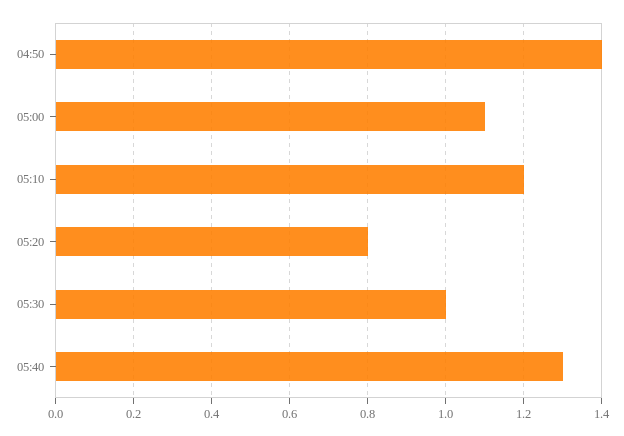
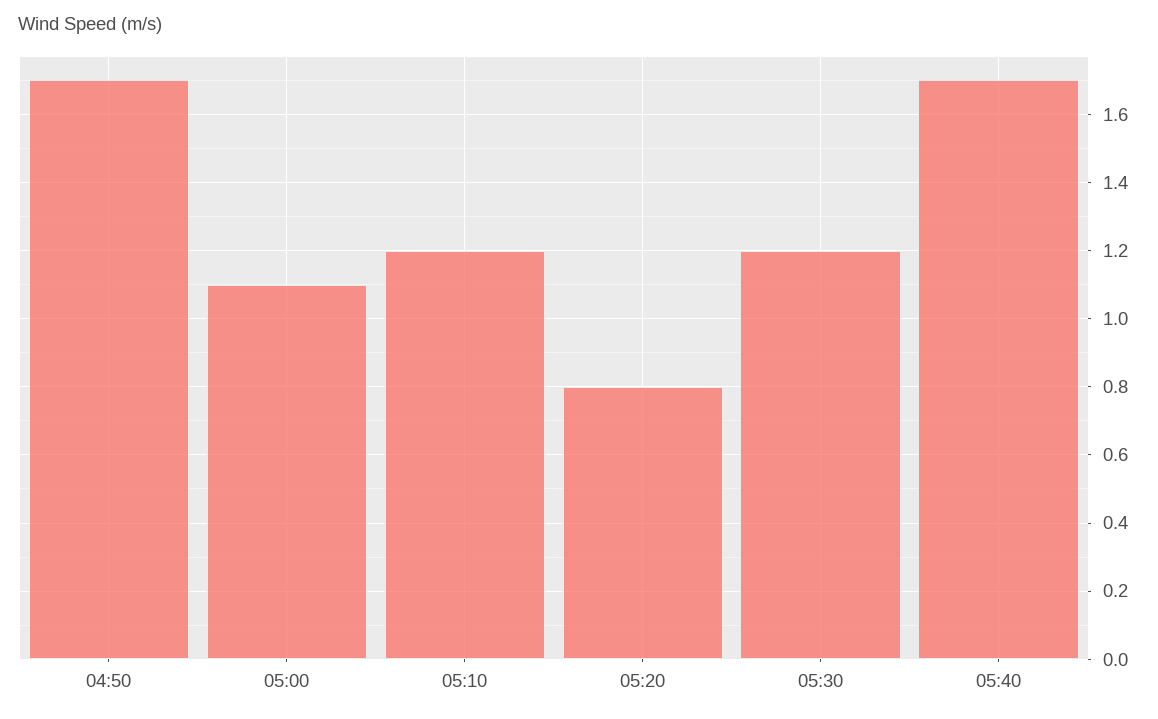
04:50: 1.4 -> 1.7
05:30: 1 -> 1.2
05:40: 1.3 -> 1.7

